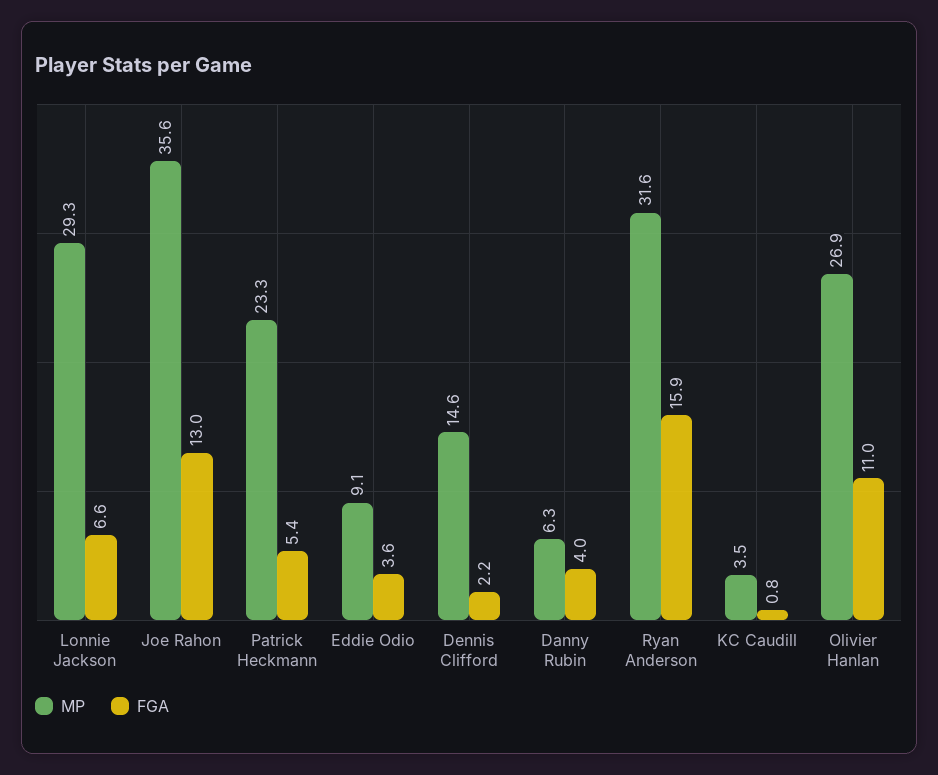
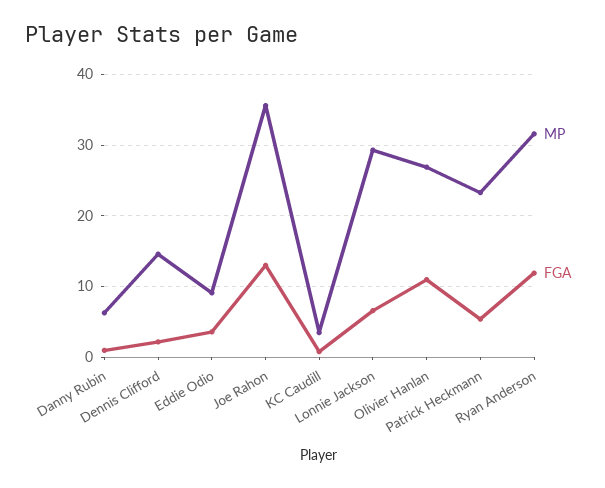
FGA, Danny Rubin: 4 -> 1
FGA, Ryan Anderson: 15.9 -> 12

